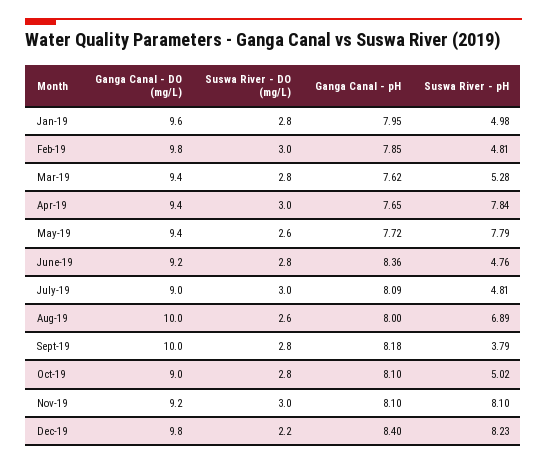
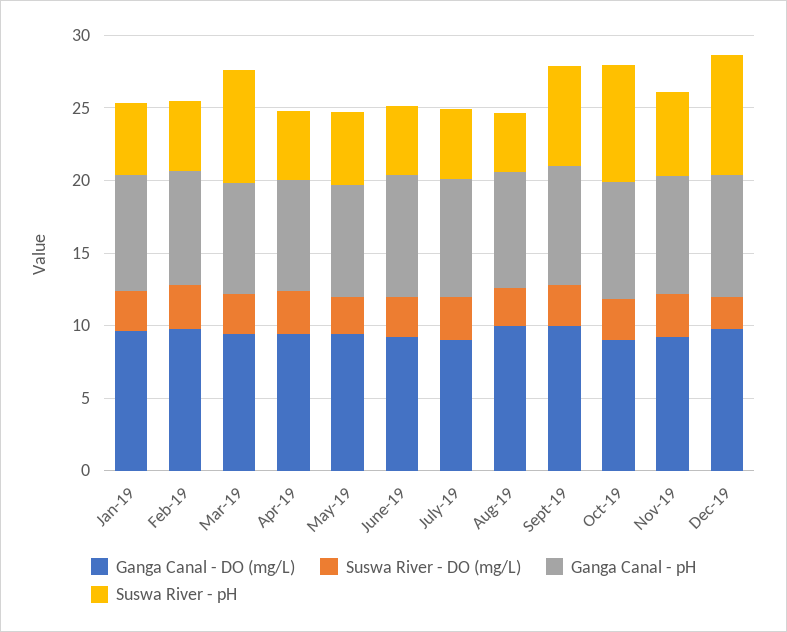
Suswa River - pH, Mar-19: 5.28 -> 8
Suswa River - pH, Apr-19: 7.84 -> 5
Suswa River - pH, May-19: 7.79 -> 5
Suswa River - pH, Aug-19: 6.89 -> 4
Suswa River - pH, Sept-19: 3.79 -> 7
Suswa River - pH, Oct-19: 5.02 -> 8
Suswa River - pH, Nov-19: 8.1 -> 6

